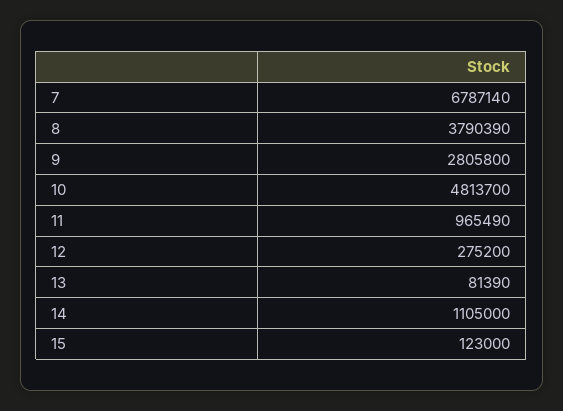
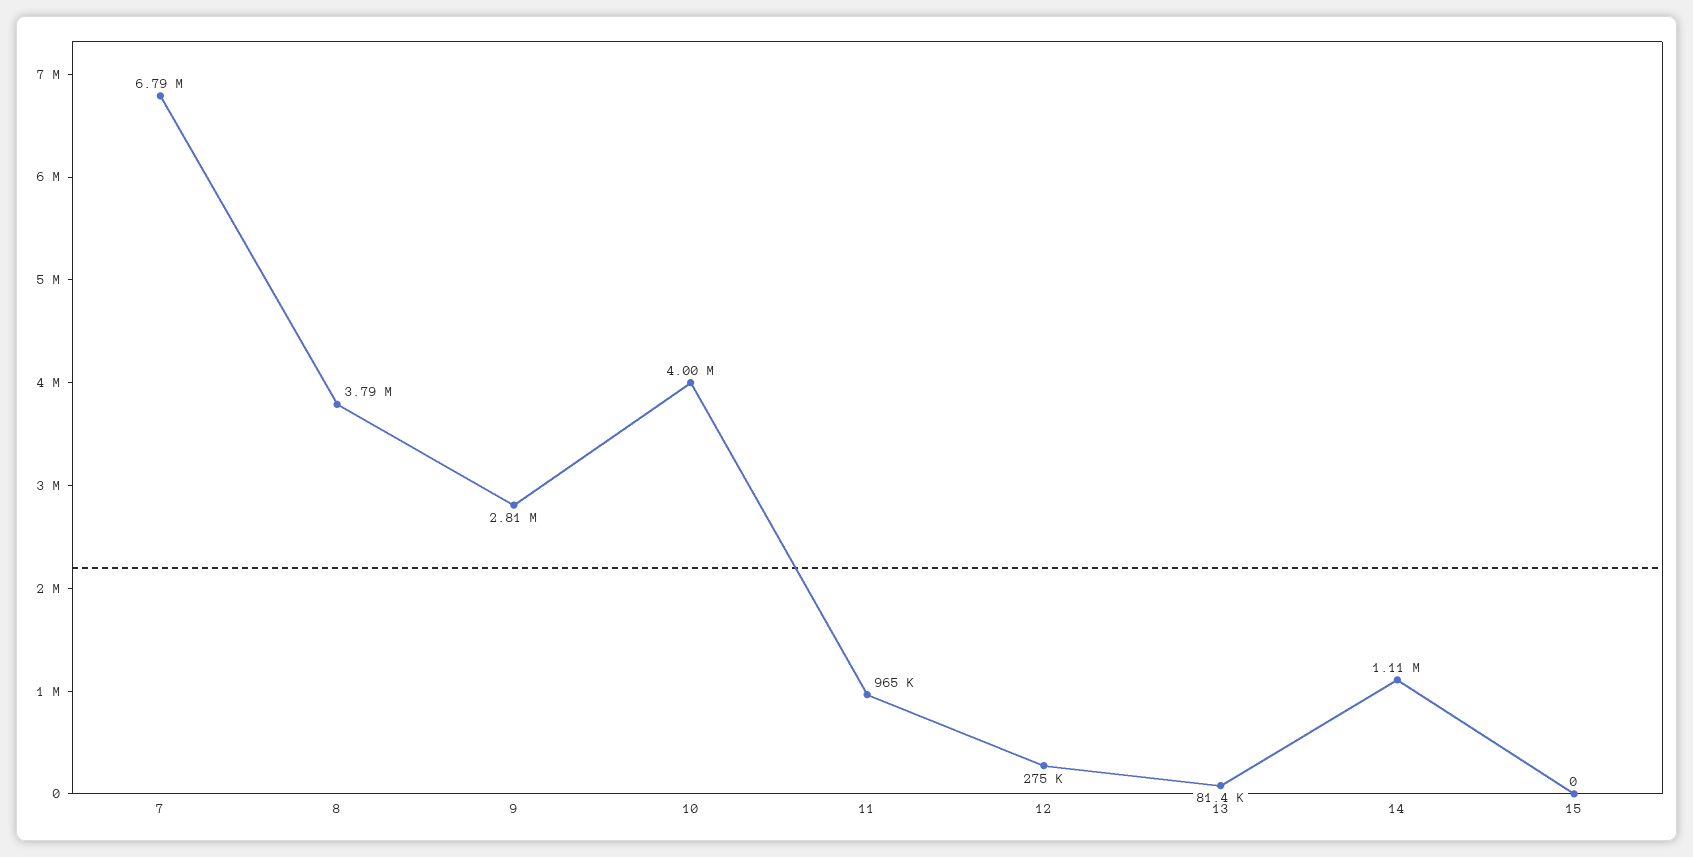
10: 4813700 -> 4000000
15: 123000 -> 0

